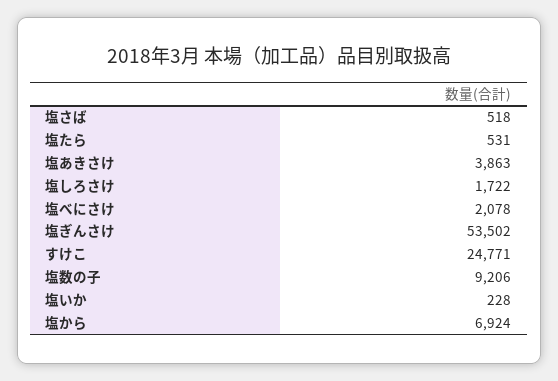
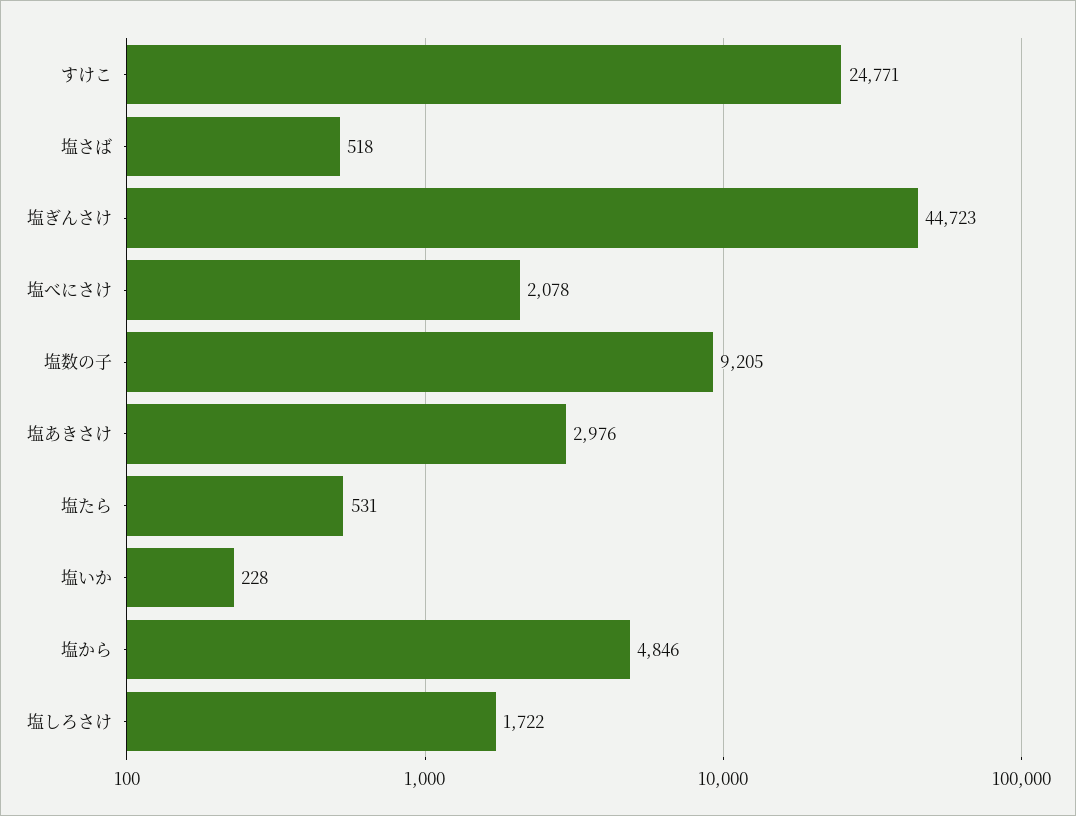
塩あきさけ: 3863 -> 2976
塩ぎんさけ: 53502 -> 44723
塩数の子: 9206 -> 9205
塩から: 6924 -> 4846

